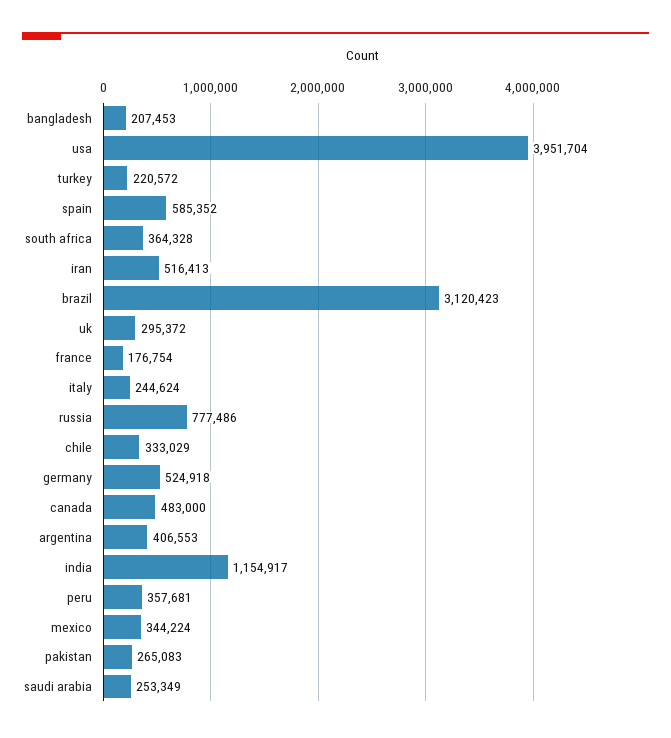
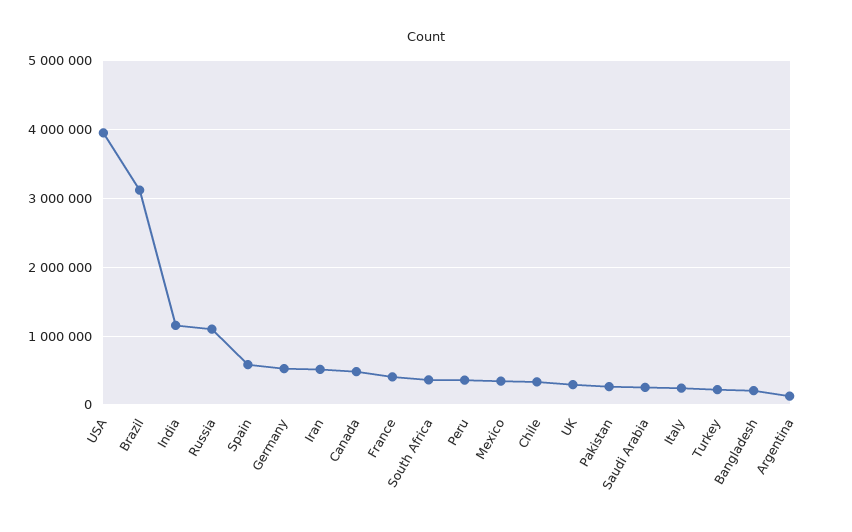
france: 176754 -> 400000
russia: 777486 -> 1100000
argentina: 406553 -> 100000

